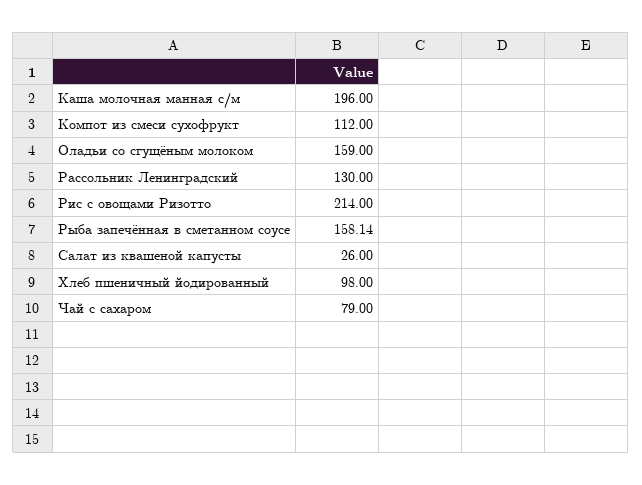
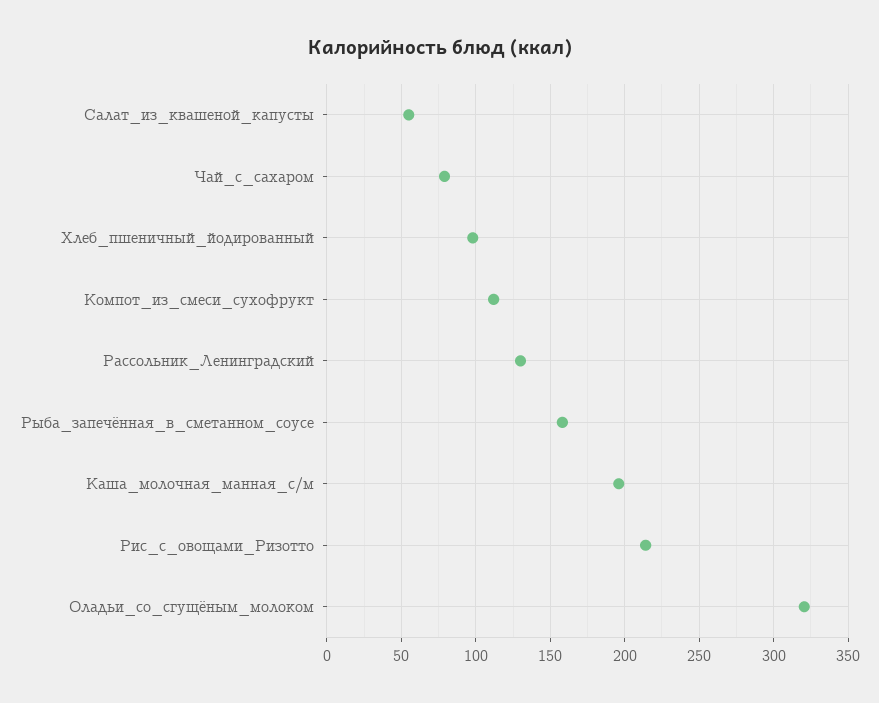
Оладьи со сгущёным молоком: 159 -> 320
Салат из квашеной капусты: 26 -> 55

